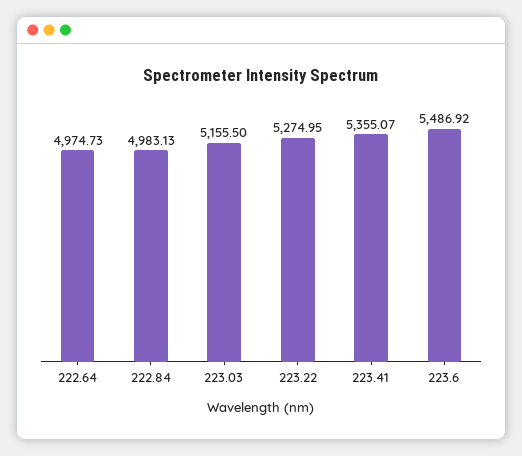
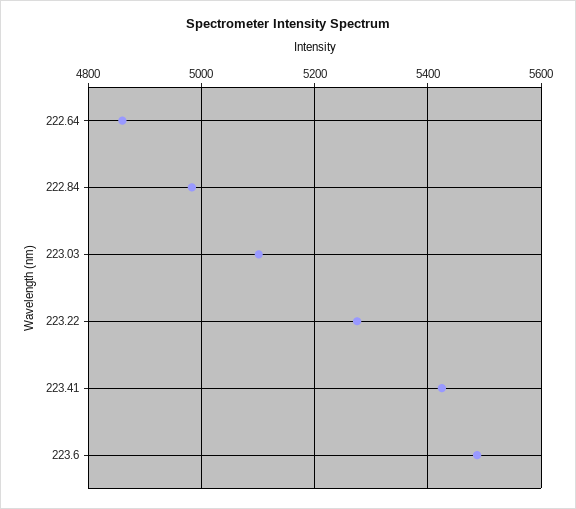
222.64: 4974.73 -> 4860
223.03: 5155.5 -> 5100
223.41: 5355.07 -> 5420

